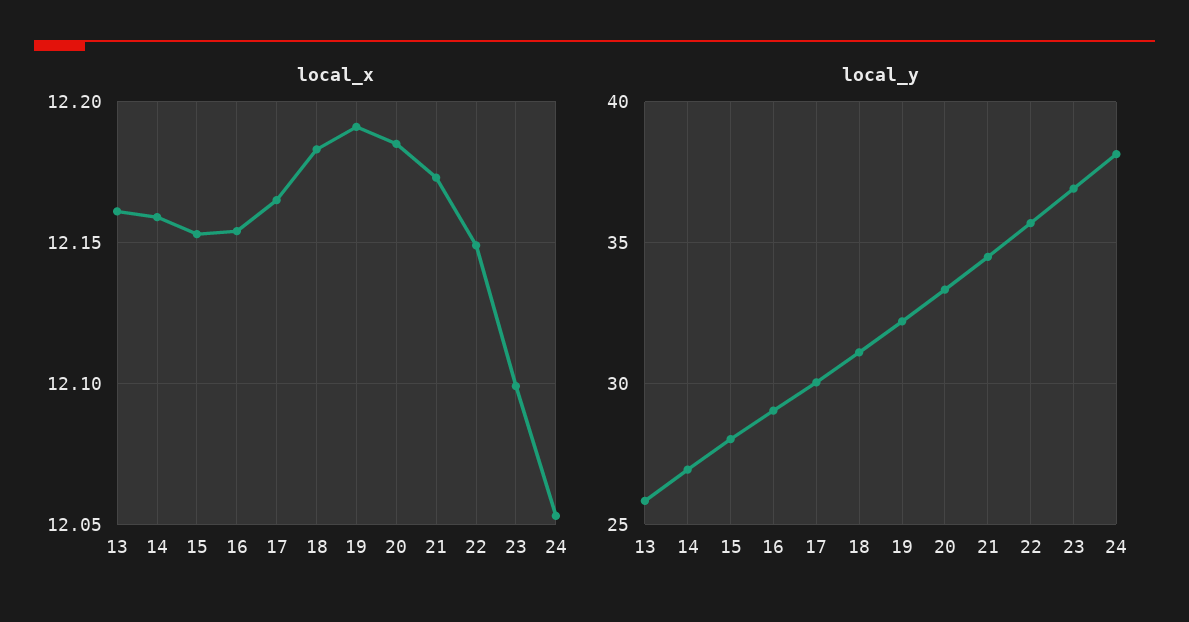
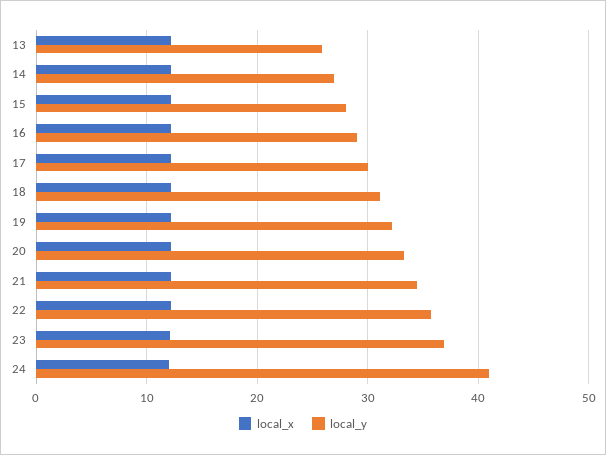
local_y, 24: 38 -> 41

